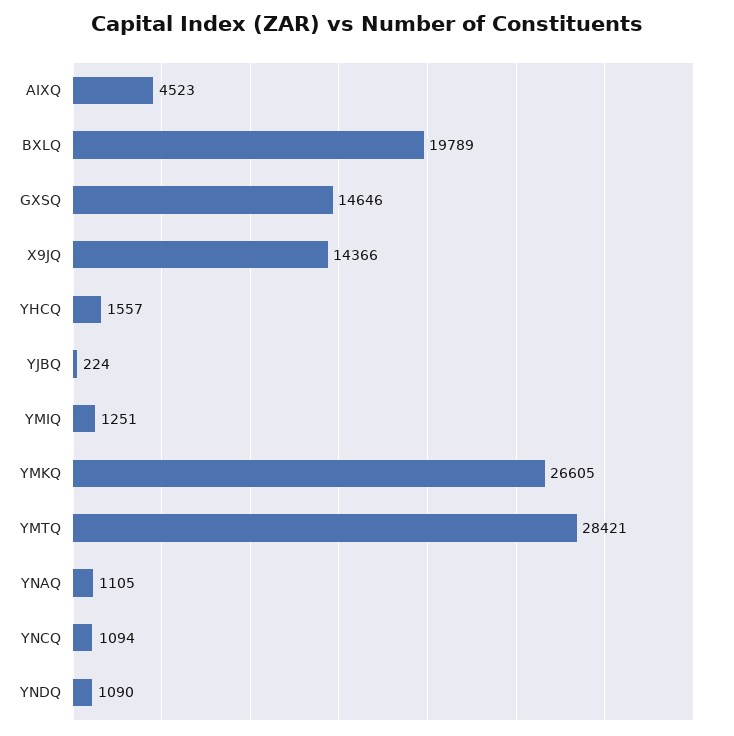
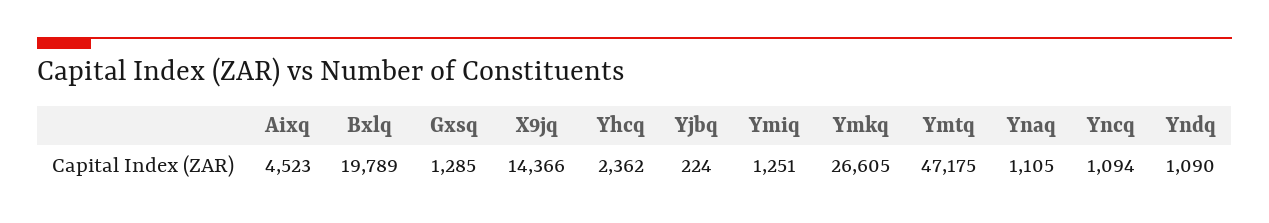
GXSQ: 14646 -> 1285
YHCQ: 1557 -> 2362
YMTQ: 28421 -> 47175

